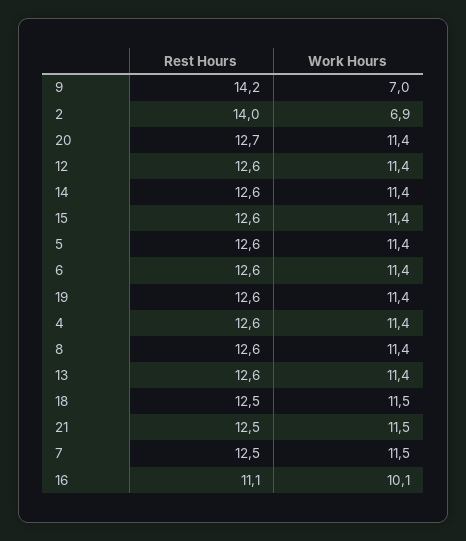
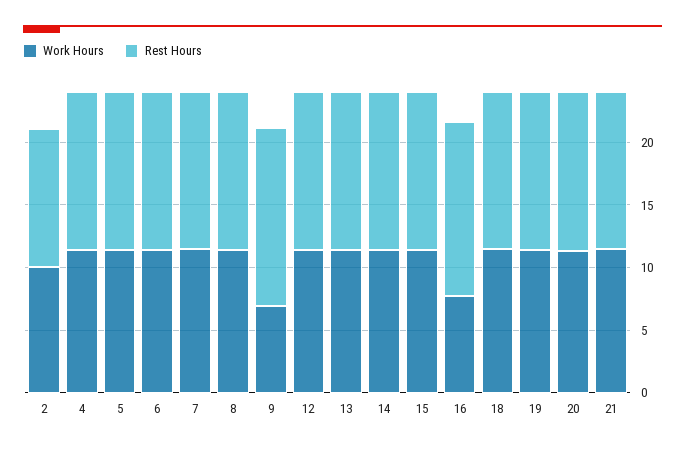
Rest Hours, 2: 14 -> 11
Work Hours, 2: 6.9 -> 10
Rest Hours, 16: 11.1 -> 14
Work Hours, 16: 10.1 -> 8

